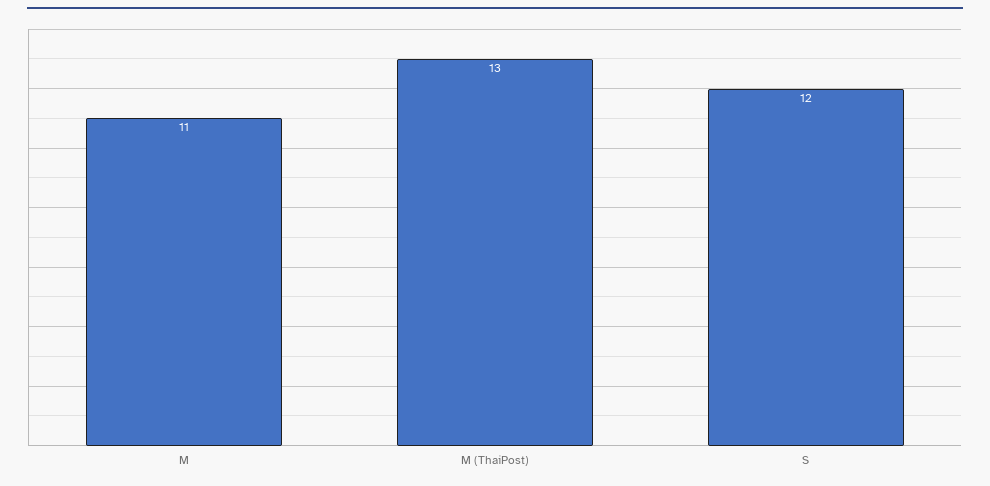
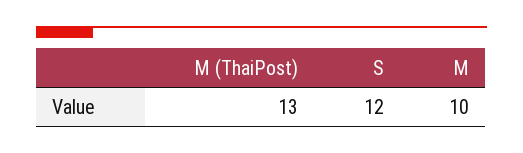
M: 11 -> 10

